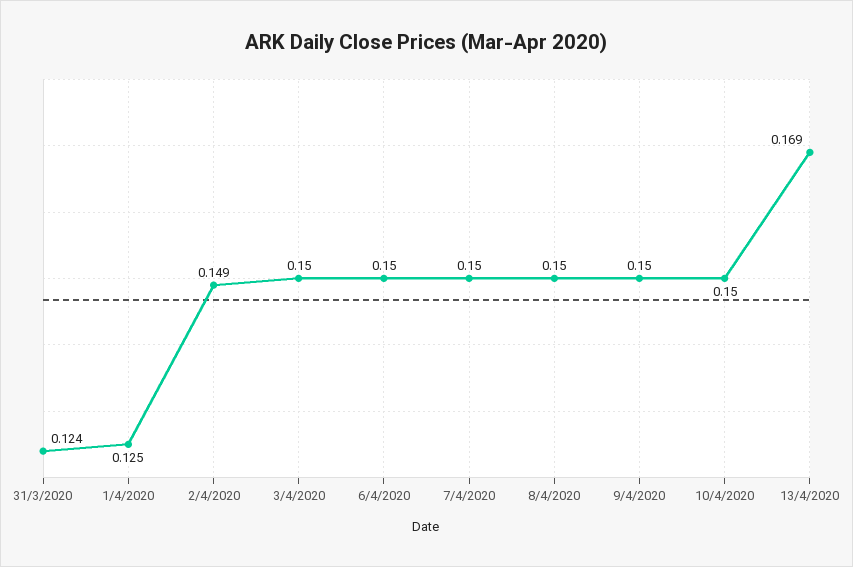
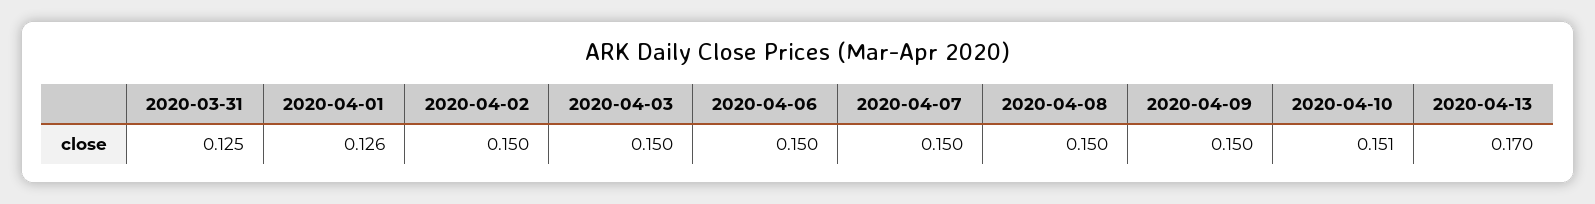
31/3/2020: 0.124 -> 0.125
1/4/2020: 0.125 -> 0.126
2/4/2020: 0.149 -> 0.15
10/4/2020: 0.15 -> 0.151
13/4/2020: 0.169 -> 0.17

